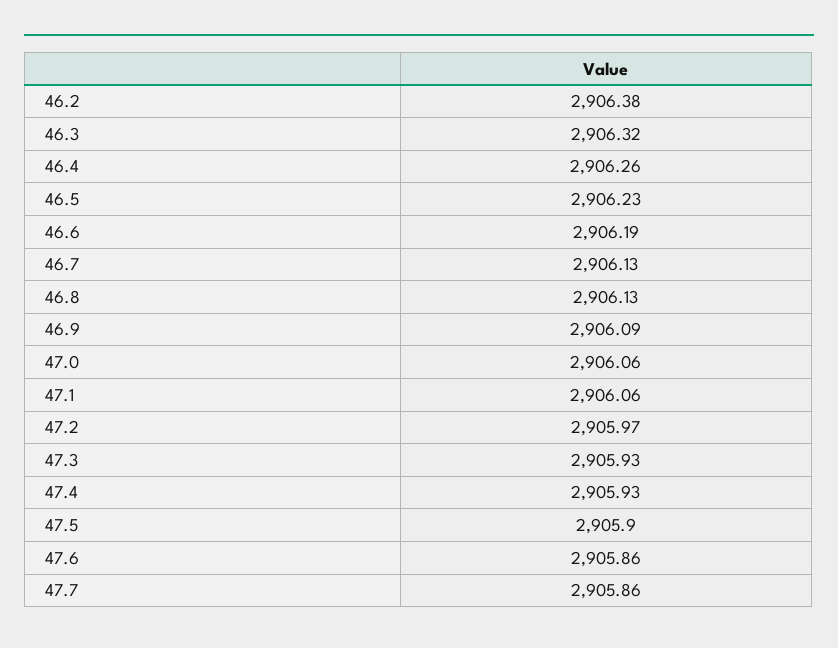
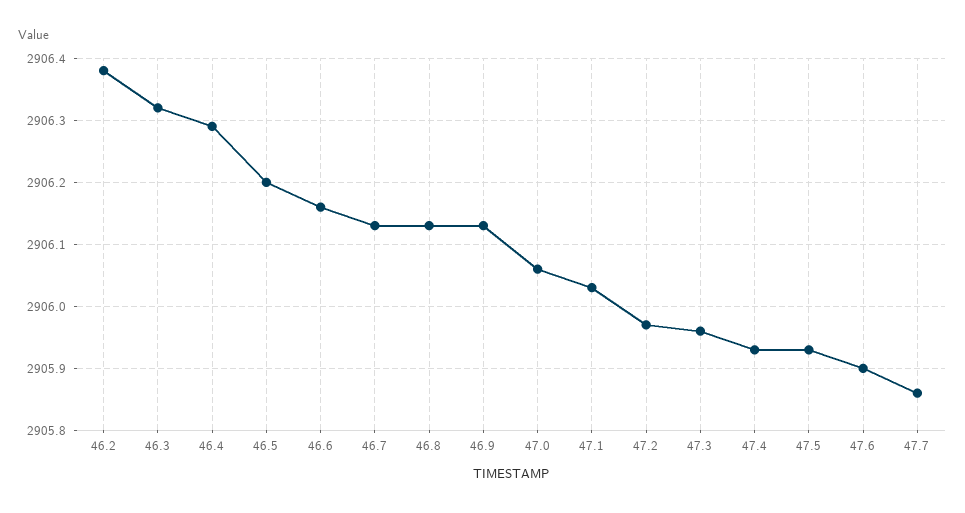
46.4: 2906.26 -> 2906.29
46.5: 2906.23 -> 2906.2
46.6: 2906.19 -> 2906.16
46.9: 2906.09 -> 2906.13
47.1: 2906.06 -> 2906.03
47.3: 2905.93 -> 2905.96
47.5: 2905.9 -> 2905.93
47.6: 2905.86 -> 2905.9

